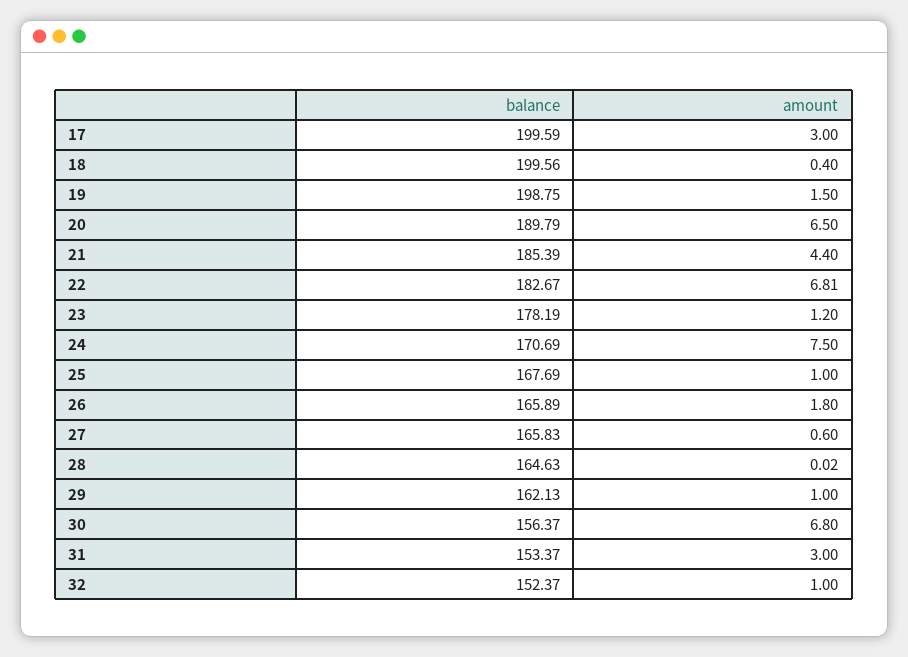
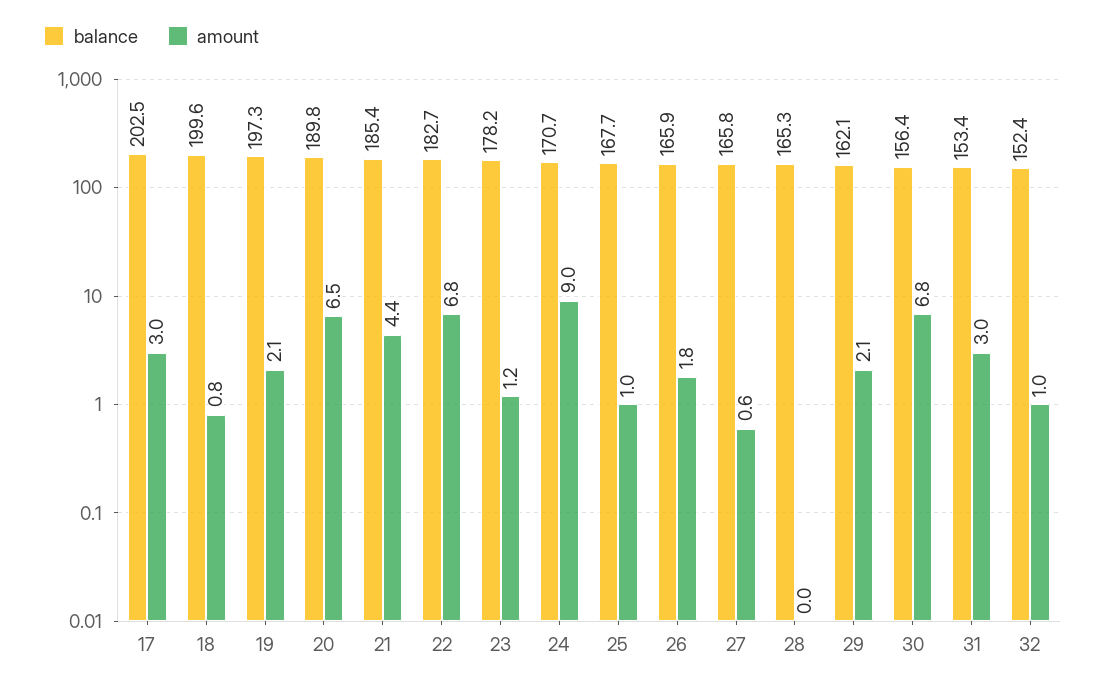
balance, 17: 199.59 -> 202.5
amount, 18: 0.4 -> 0.8
balance, 19: 198.75 -> 197.3
amount, 19: 1.5 -> 2.1
amount, 24: 7.5 -> 9
balance, 28: 164.63 -> 165.3
amount, 29: 1 -> 2.1

